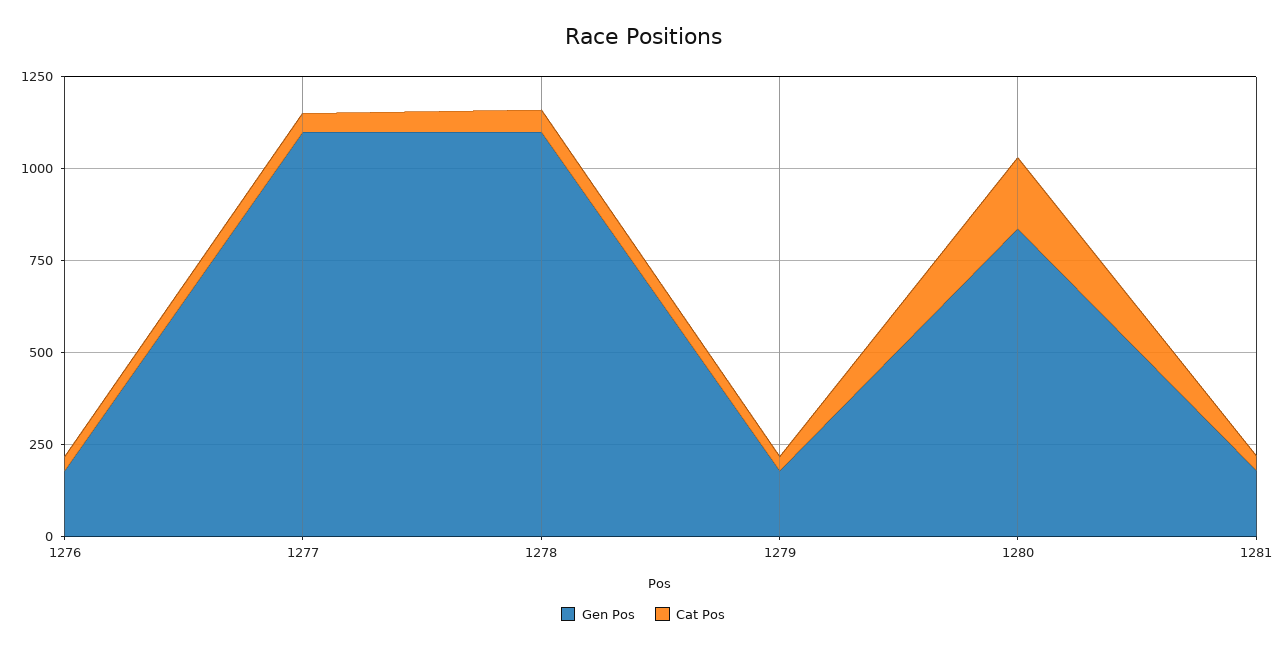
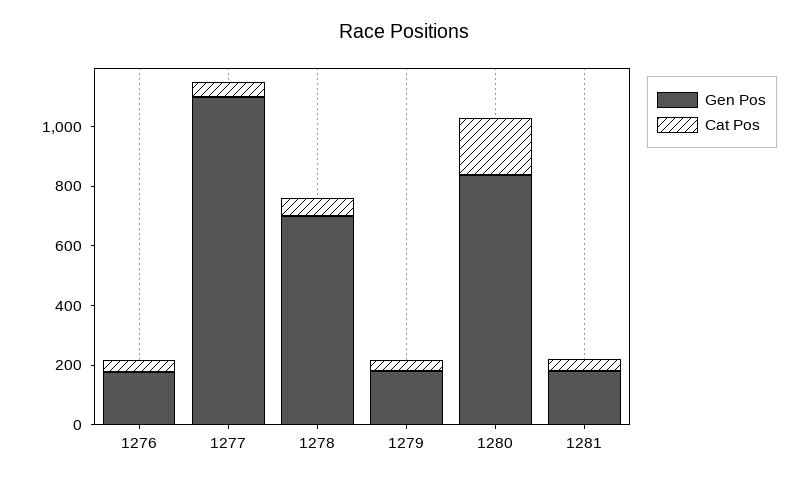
Gen Pos, 1278: 1100 -> 700

